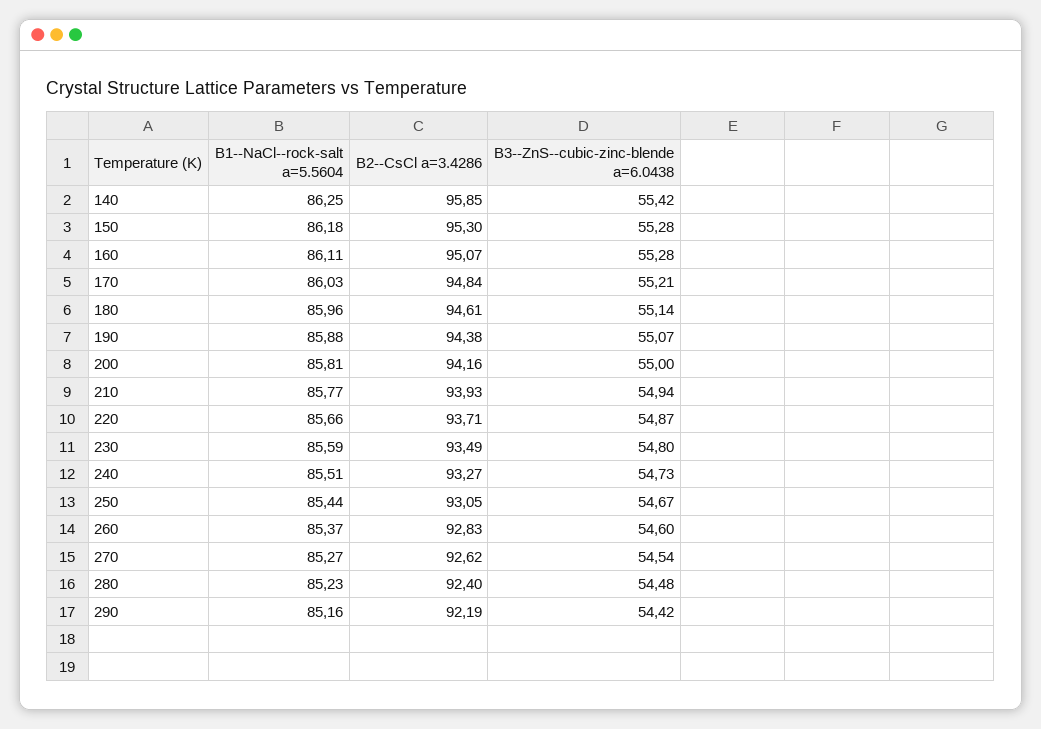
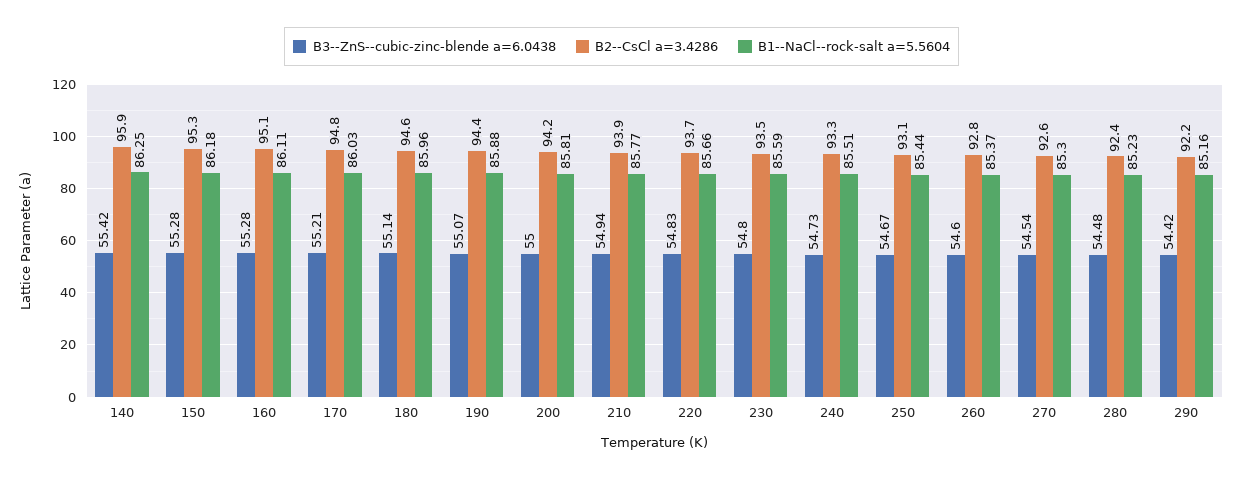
B3--ZnS--cubic-zinc-blende a=6.0438, 220: 54.87 -> 54.83
B1--NaCl--rock-salt a=5.5604, 270: 85.27 -> 85.3

